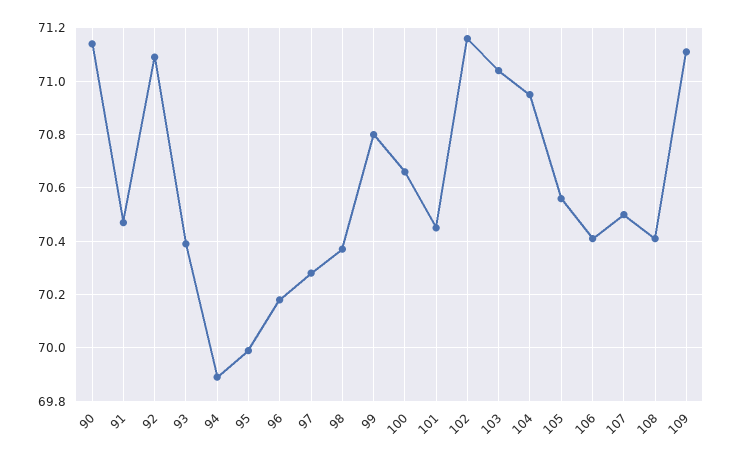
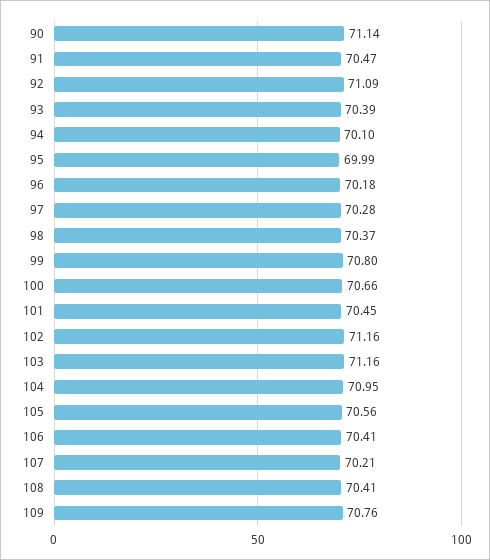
94: 69.9 -> 70.1
103: 71.05 -> 71.16
107: 70.5 -> 70.21
109: 71.1 -> 70.76

